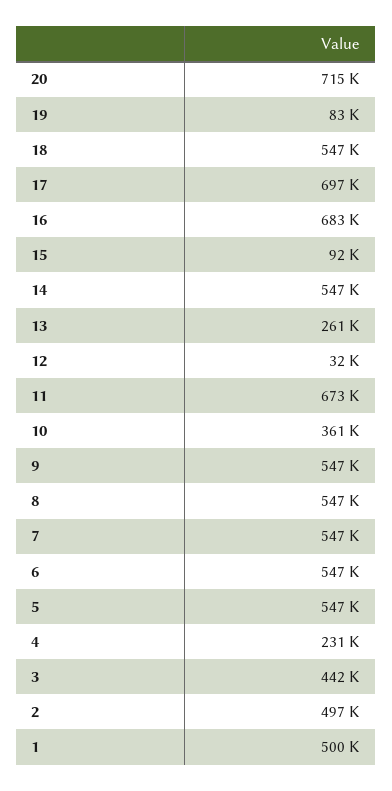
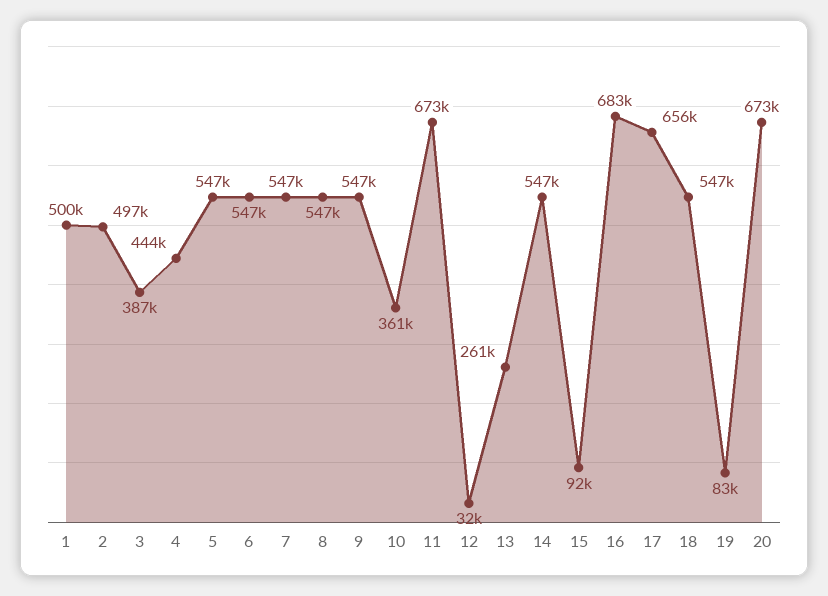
20: 715000 -> 673000
17: 697000 -> 656000
4: 231000 -> 444000
3: 442000 -> 387000

